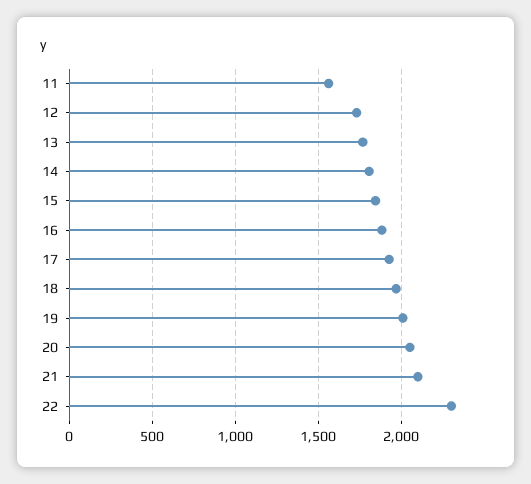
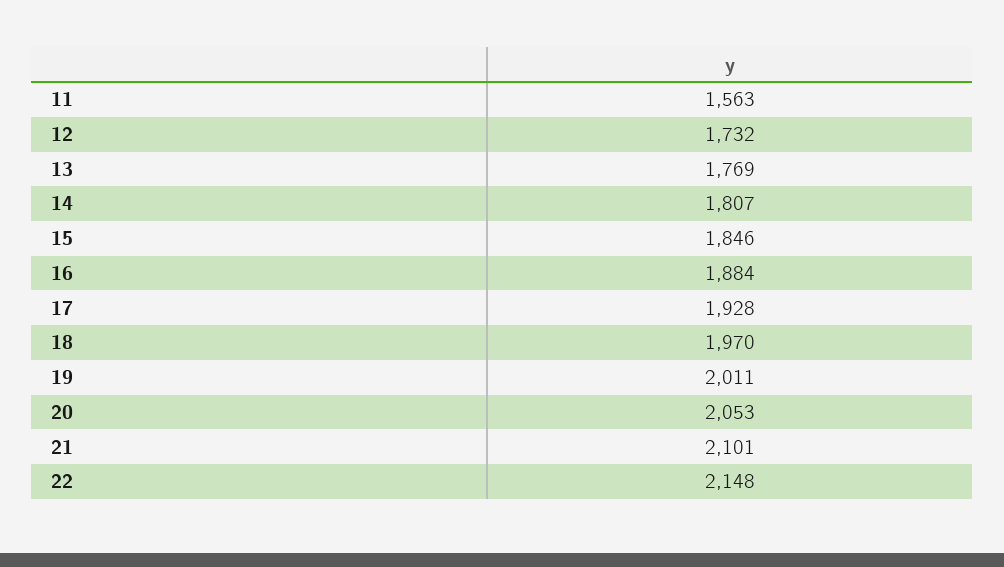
22: 2300 -> 2148

